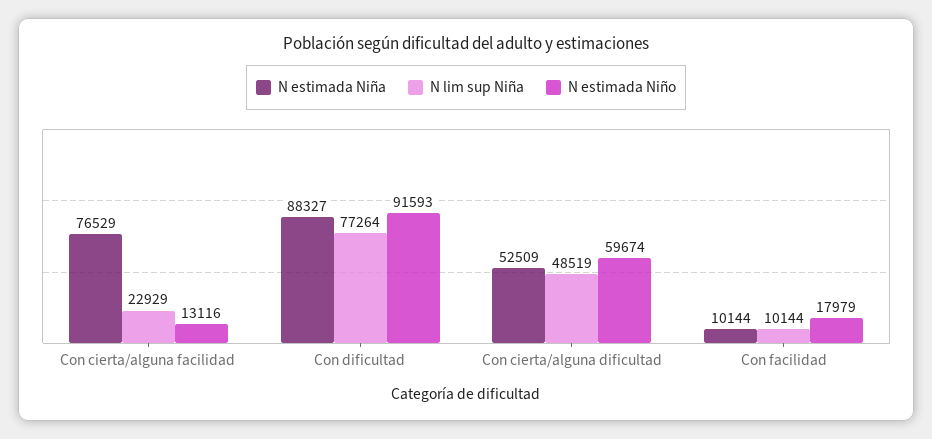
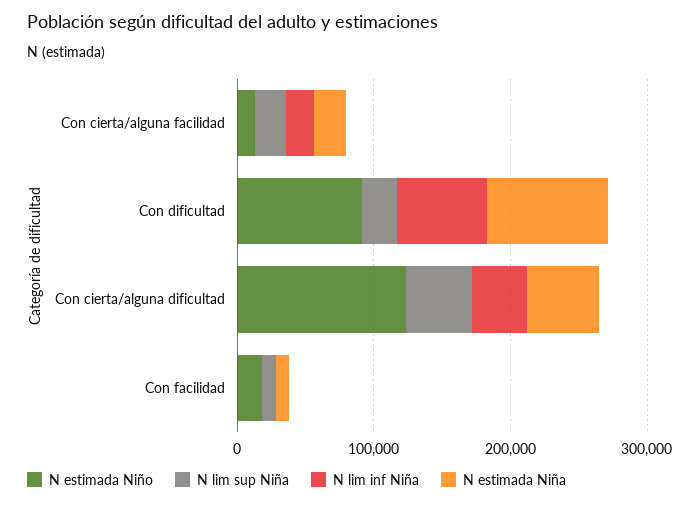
N estimada Niña, Con cierta/alguna facilidad: 76529 -> 20000
N lim sup Niña, Con dificultad: 77264 -> 20000
N estimada Niño, Con cierta/alguna dificultad: 59674 -> 120000
N lim inf Niña, Con cierta/alguna facilidad: none -> 20000
N lim inf Niña, Con dificultad: none -> 60000
N lim inf Niña, Con cierta/alguna dificultad: none -> 40000
N lim inf Niña, Con facilidad: none -> 0

